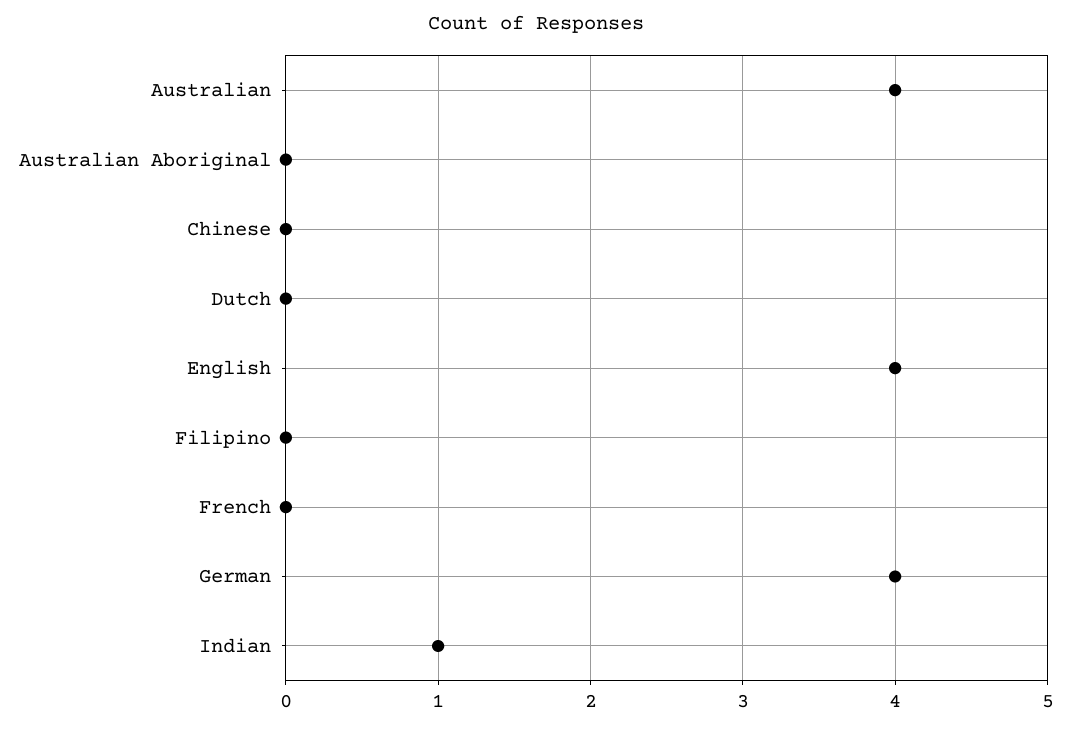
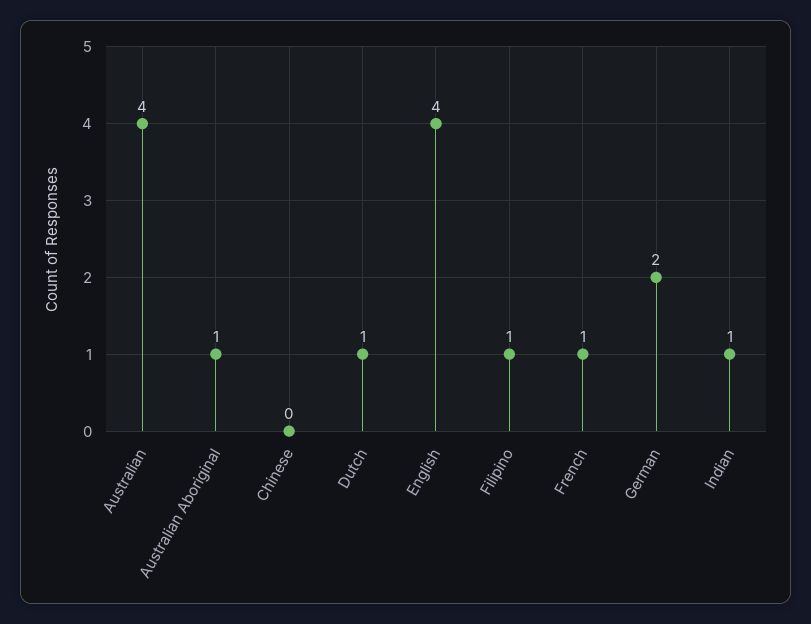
Australian Aboriginal: 0 -> 1
Dutch: 0 -> 1
Filipino: 0 -> 1
French: 0 -> 1
German: 4 -> 2

